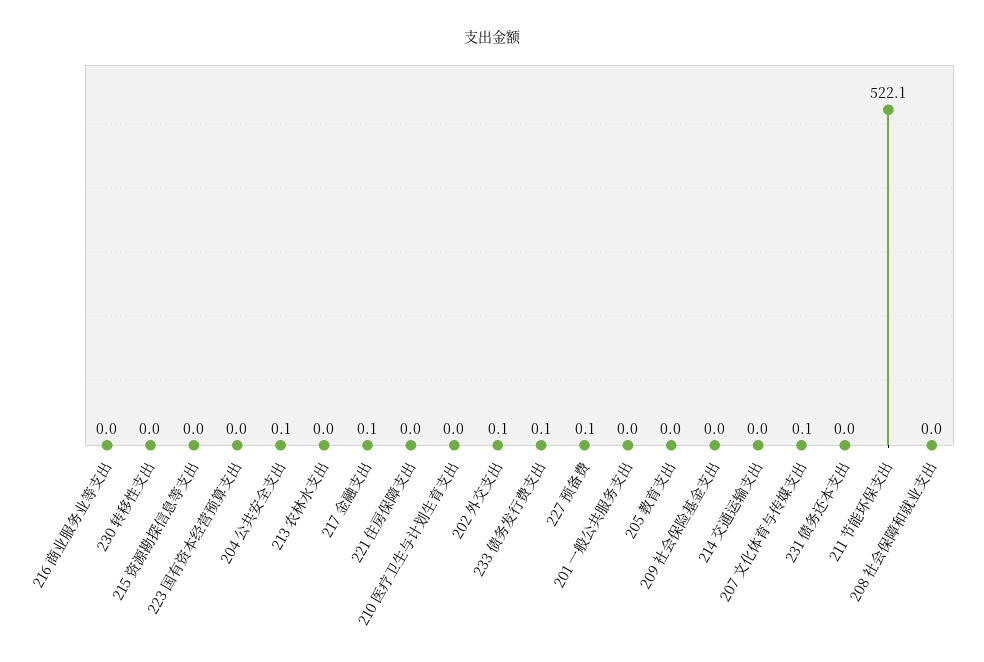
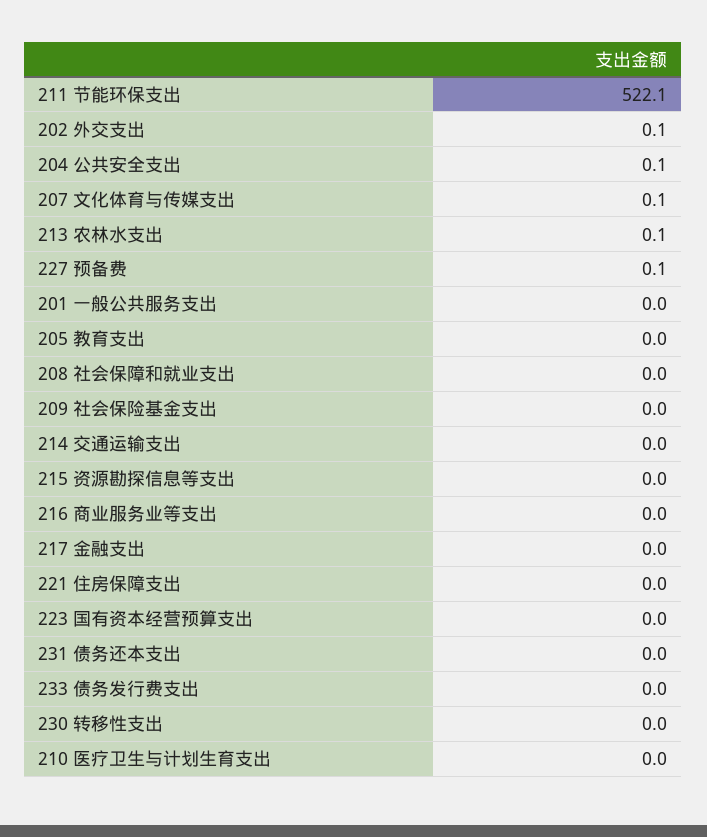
213 农林水支出: 0 -> 0.1
217 金融支出: 0.1 -> 0
233 债务发行费支出: 0.1 -> 0

